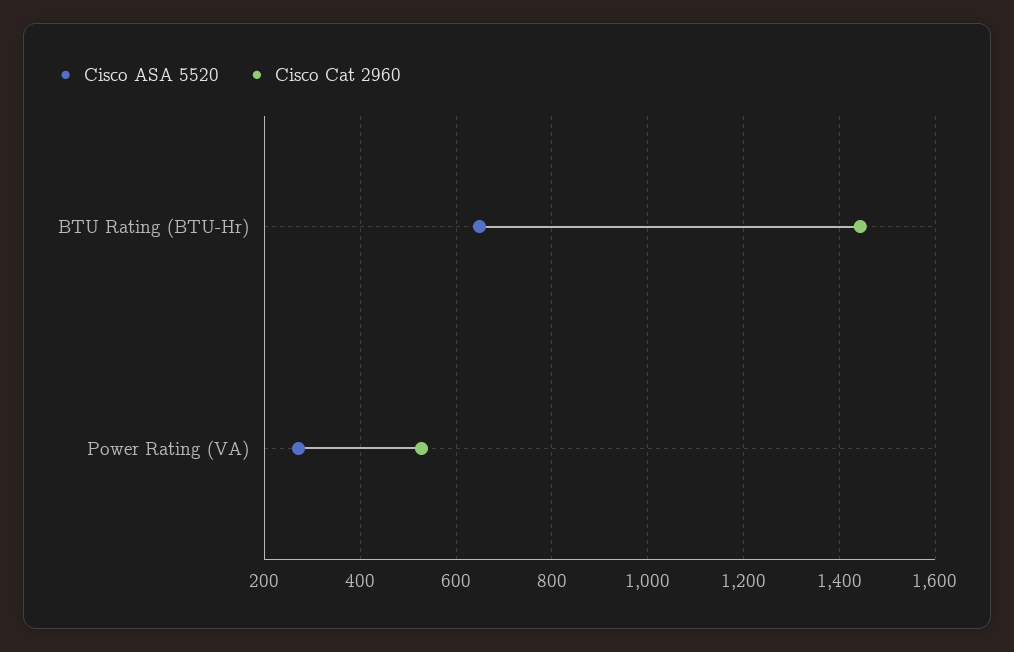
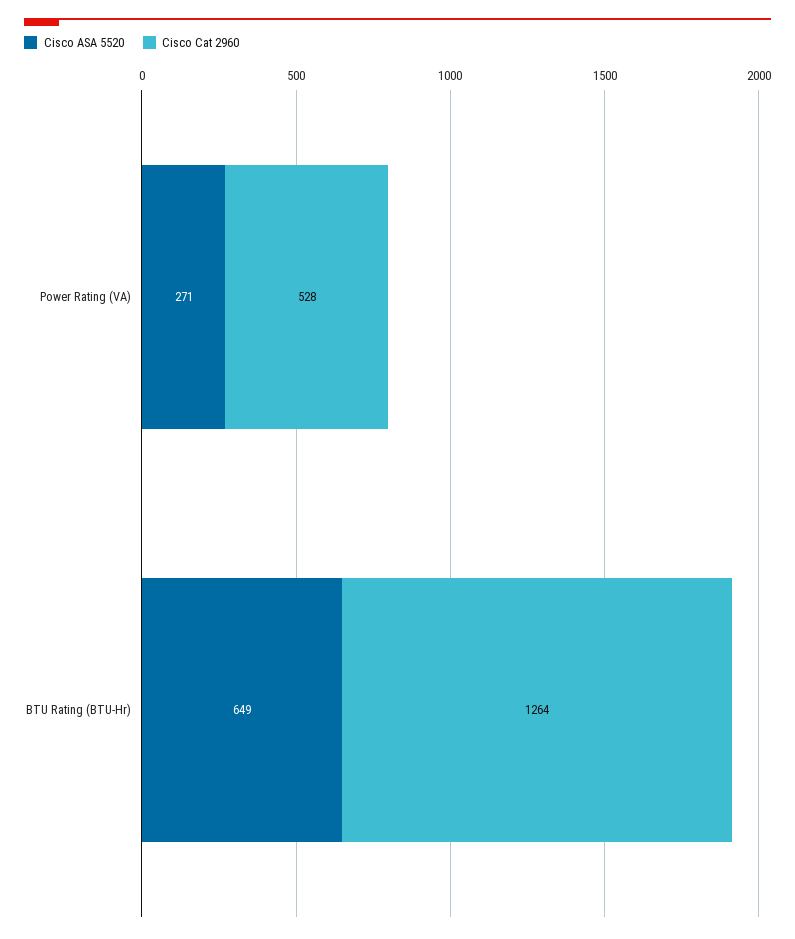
Cisco Cat 2960, BTU Rating (BTU-Hr): 1440 -> 1264

